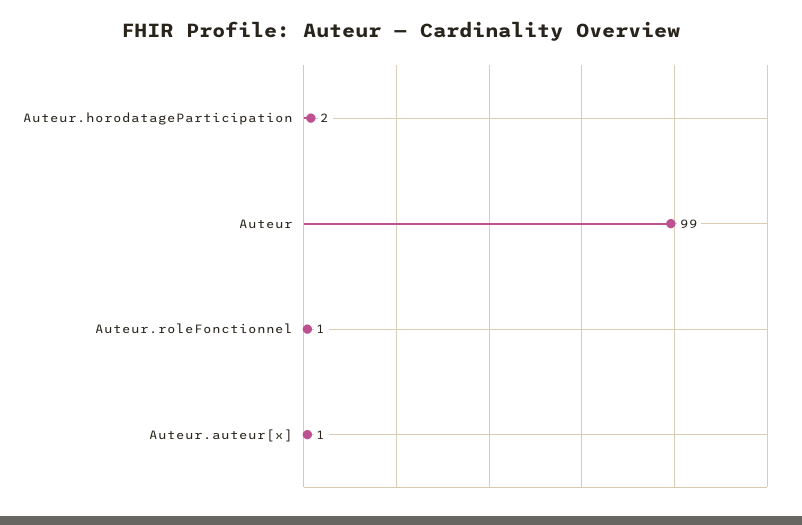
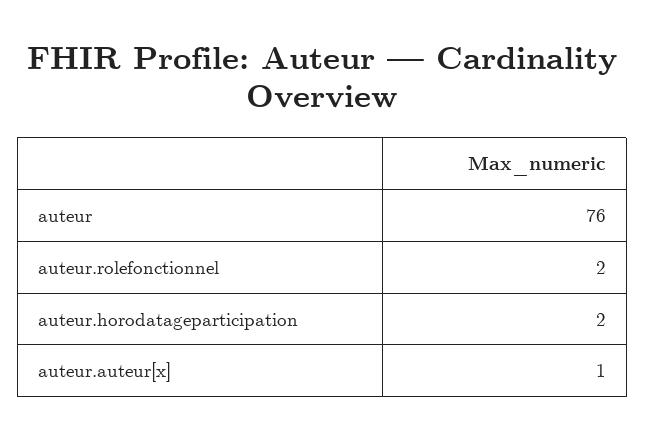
Auteur: 99 -> 76
Auteur.roleFonctionnel: 1 -> 2

